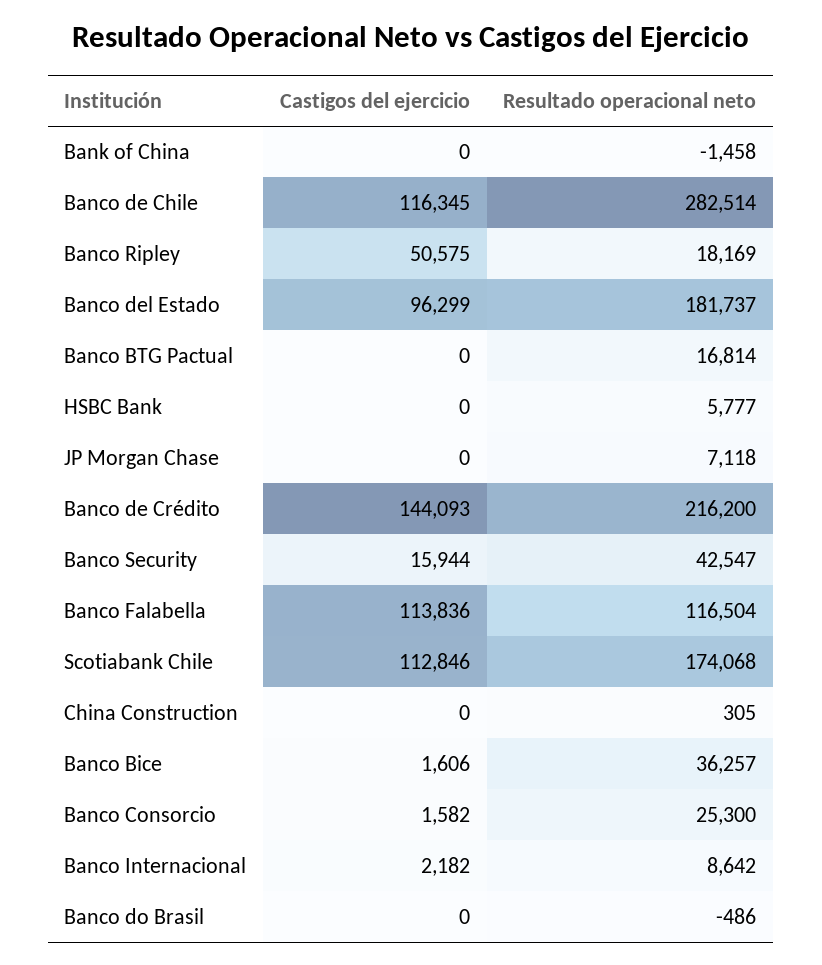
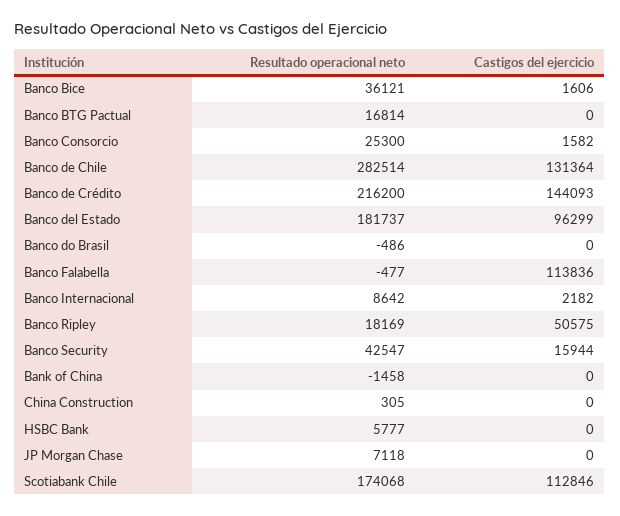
Castigos del ejercicio, Banco de Chile: 116345 -> 131364
Resultado operacional neto, Banco Falabella: 116504 -> -477
Resultado operacional neto, Banco Bice: 36257 -> 36121

